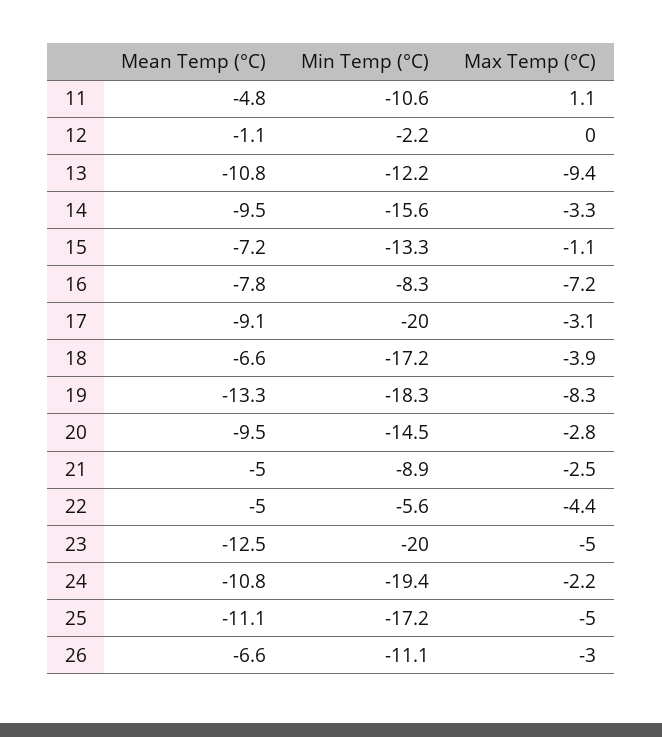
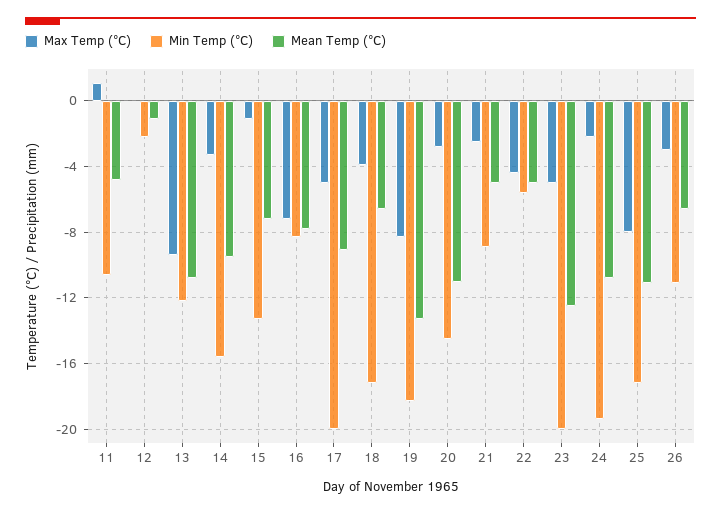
Max Temp (°C), 17: -3.1 -> -5
Mean Temp (°C), 20: -9.5 -> -11
Max Temp (°C), 25: -5 -> -8

